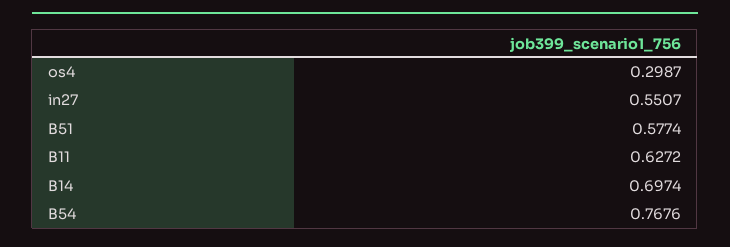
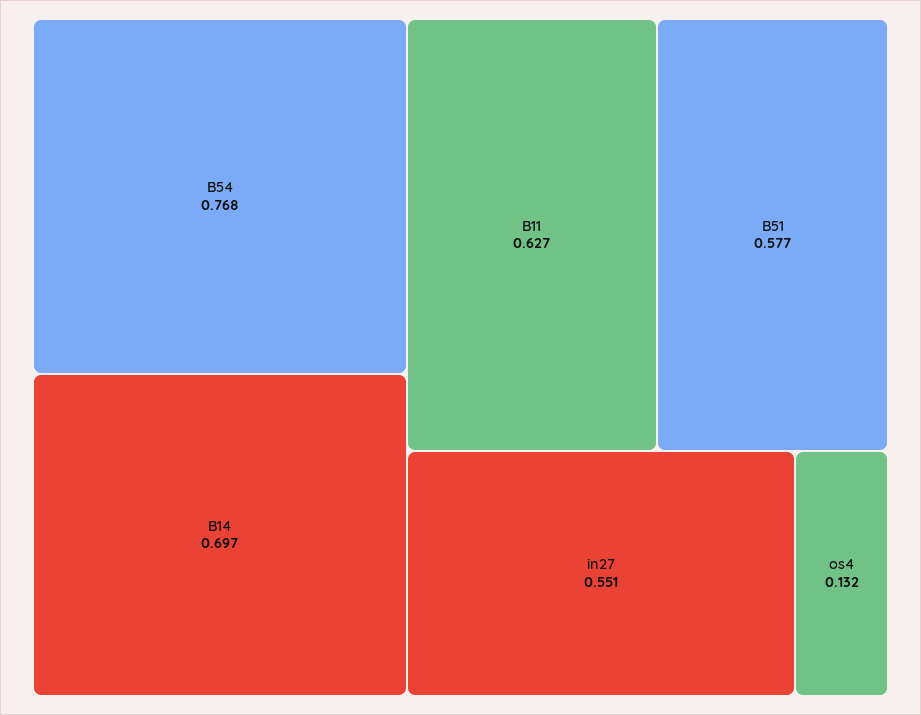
os4: 0.2987 -> 0.132

